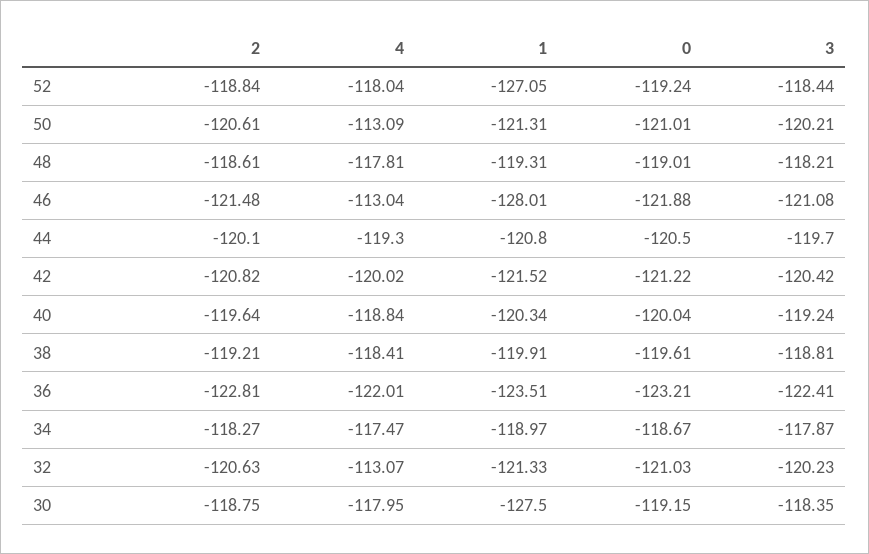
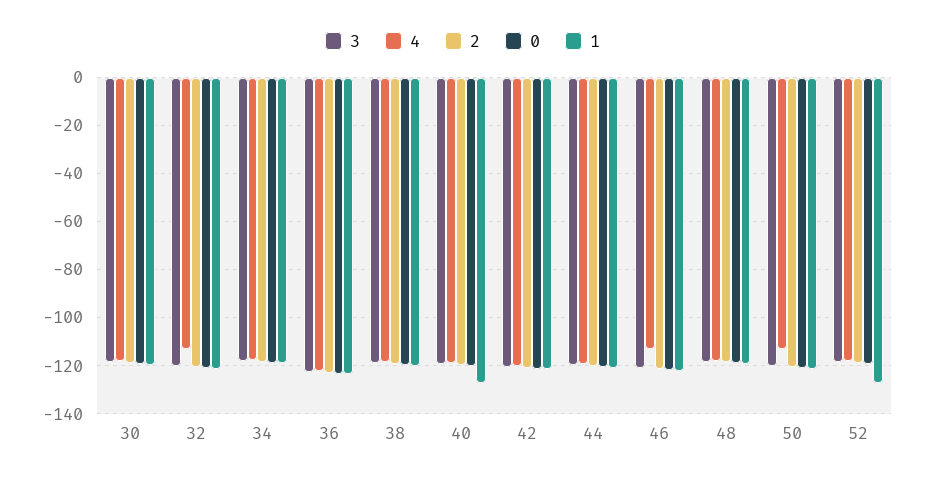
1, 46: -128.01 -> -122.5
1, 40: -120.34 -> -127.5
1, 30: -127.5 -> -120

